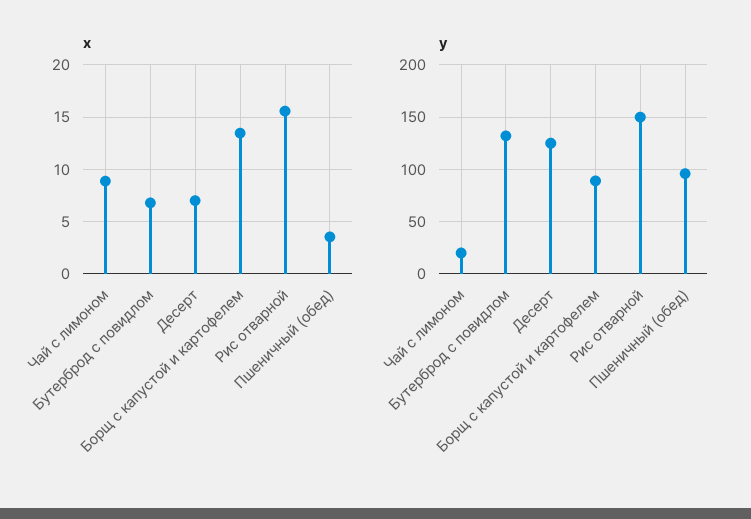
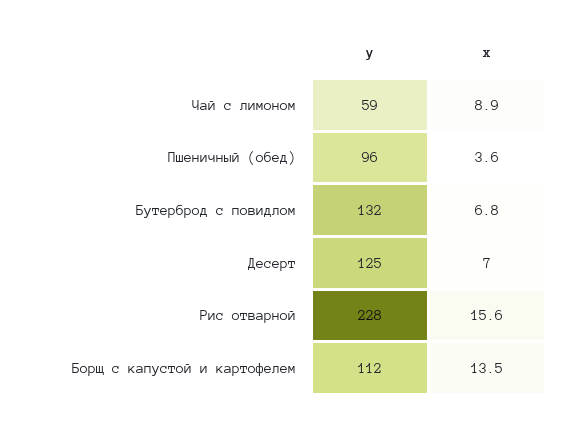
y, Чай с лимоном: 20 -> 59
y, Борщ с капустой и картофелем: 90 -> 112
y, Рис отварной: 150 -> 228

